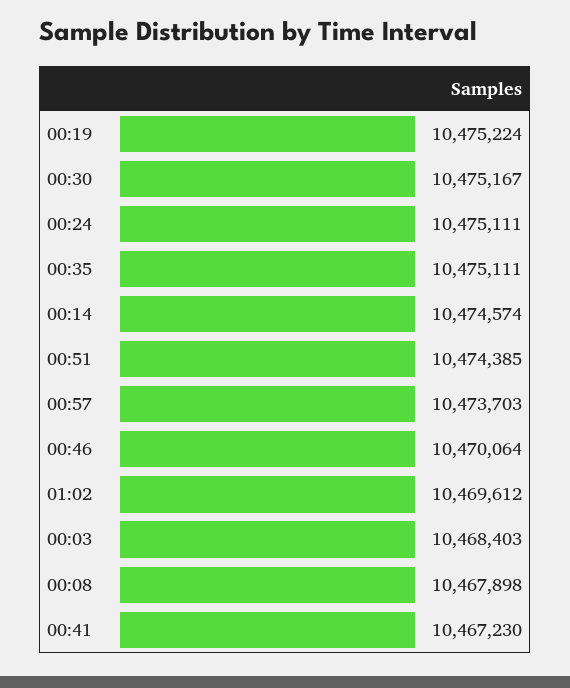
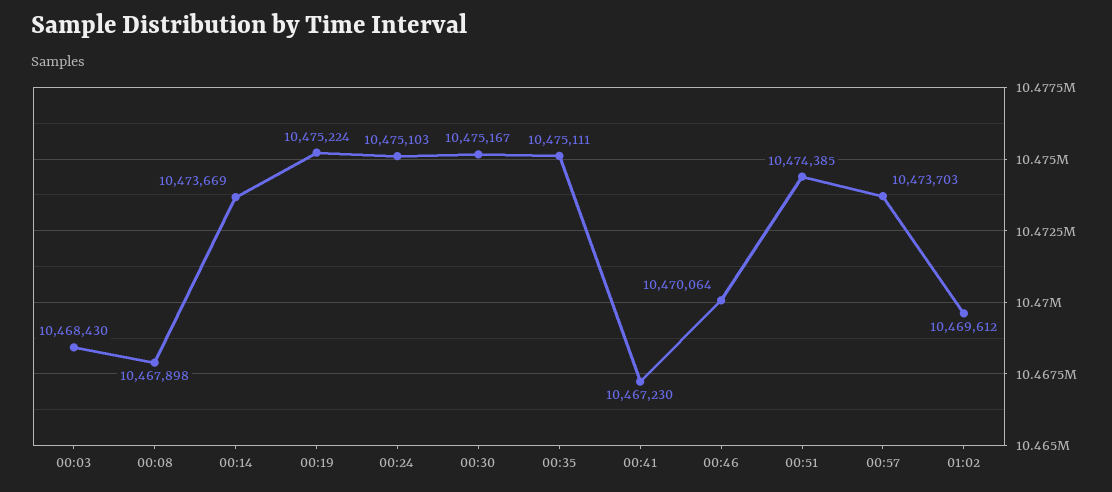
00:24: 10475111 -> 10475103
00:14: 10474574 -> 10473669
00:03: 10468403 -> 10468430

